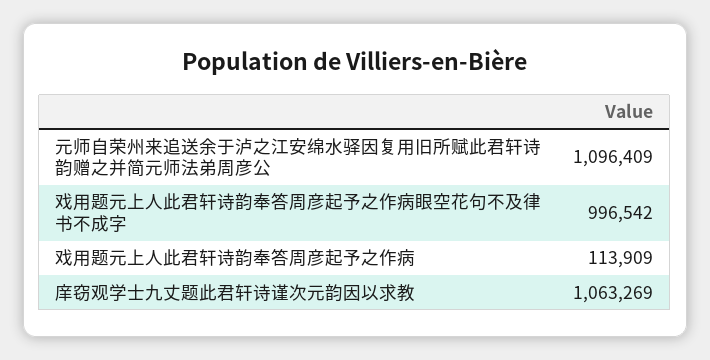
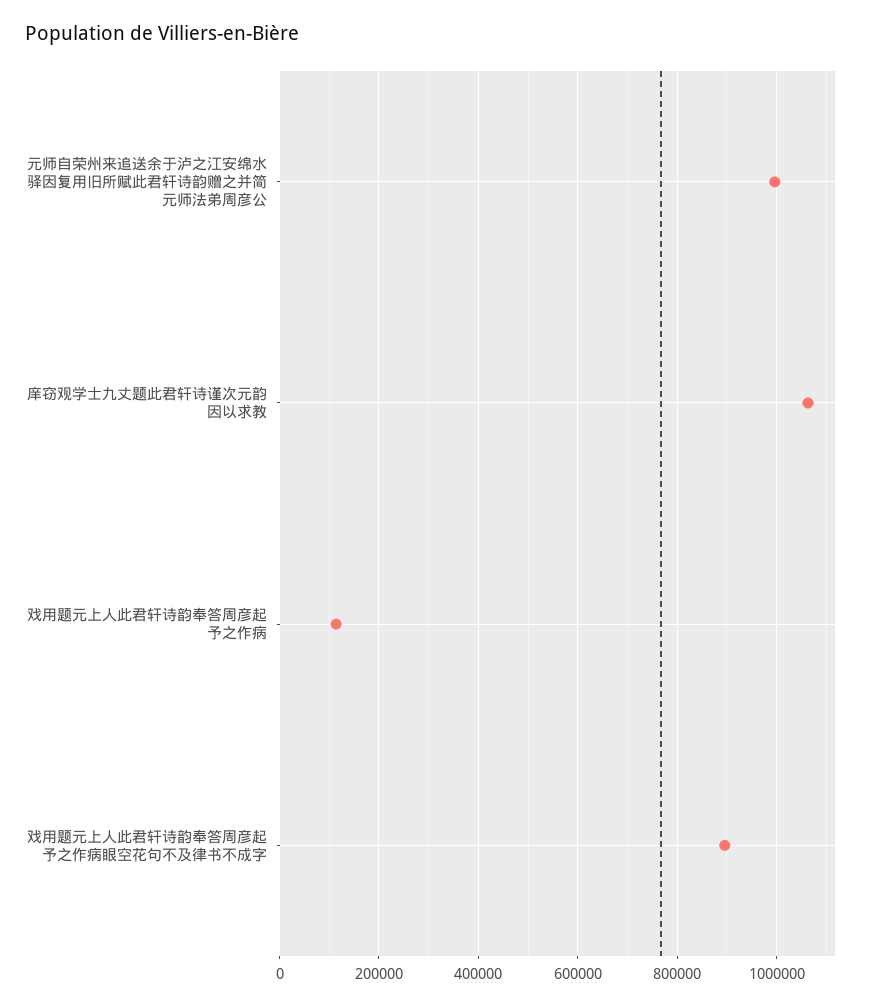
元师自荣州来追送余于泸之江安绵水驿因复用旧所赋此君轩诗韵赠之并简元师法弟周彦公: 1096409 -> 1000000
戏用题元上人此君轩诗韵奉答周彦起予之作病眼空花句不及律书不成字: 996542 -> 900000

